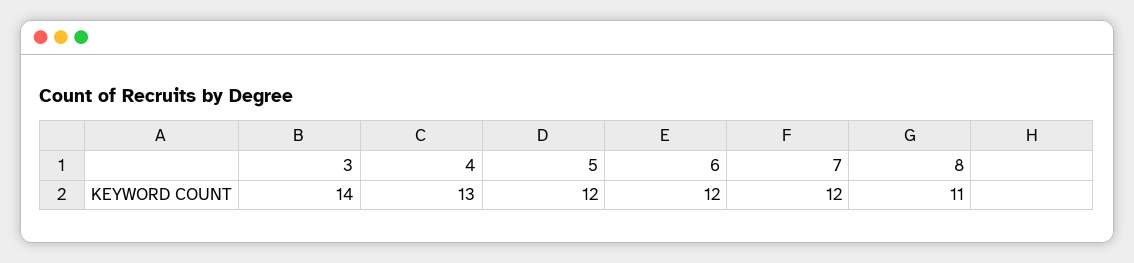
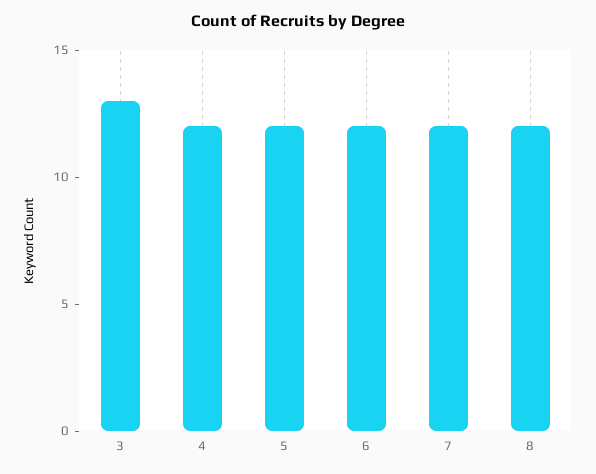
3: 14 -> 13
4: 13 -> 12
8: 11 -> 12

